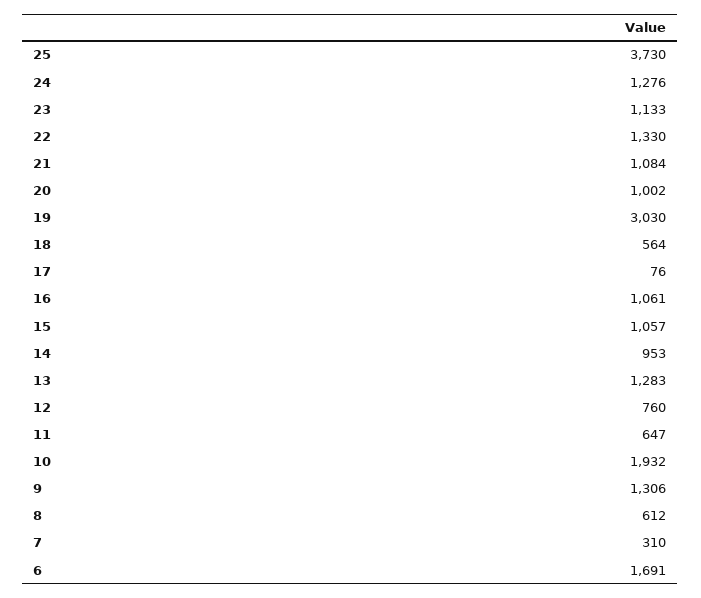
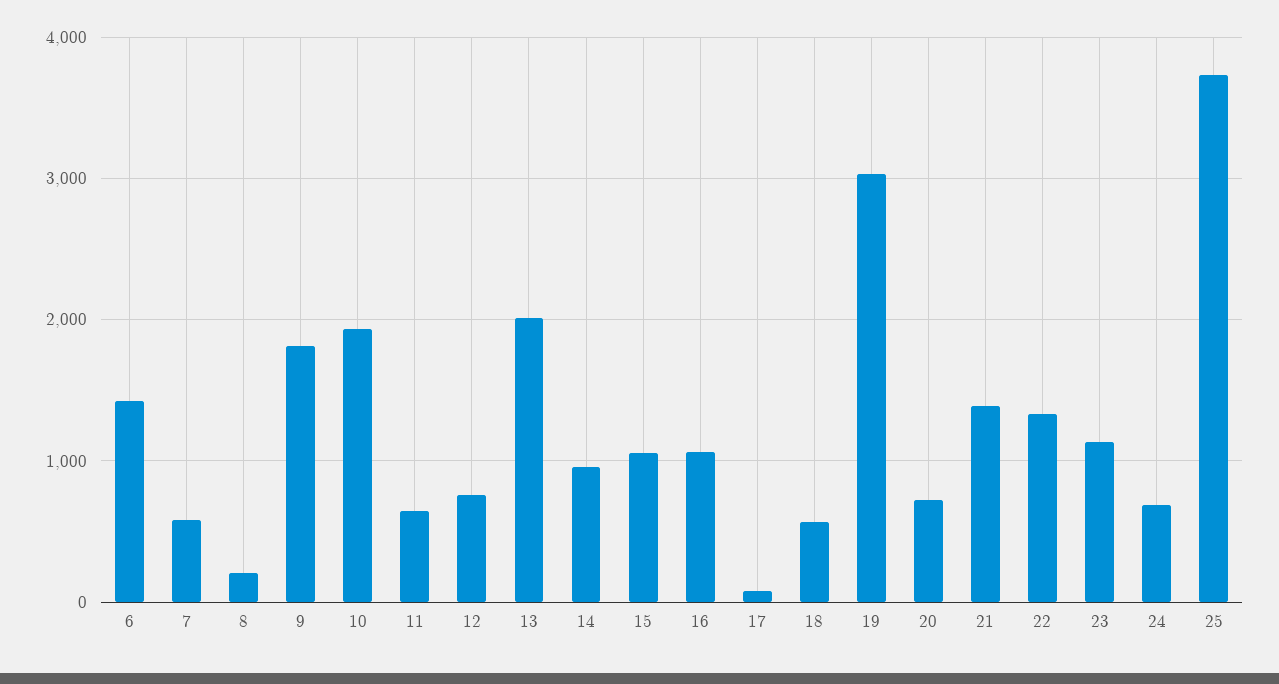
24: 1276 -> 700
21: 1084 -> 1400
20: 1002 -> 700
13: 1283 -> 2000
9: 1306 -> 1800
8: 612 -> 200
7: 310 -> 600
6: 1691 -> 1400

